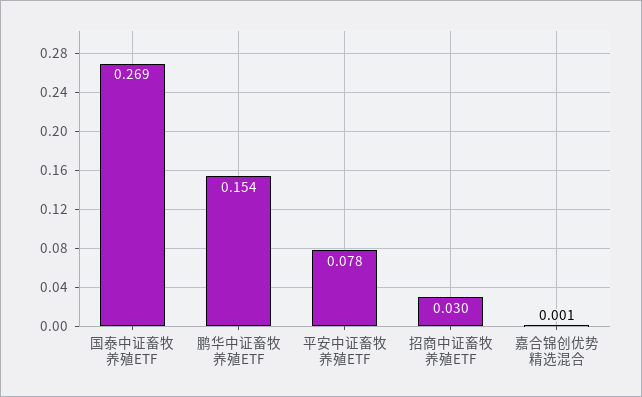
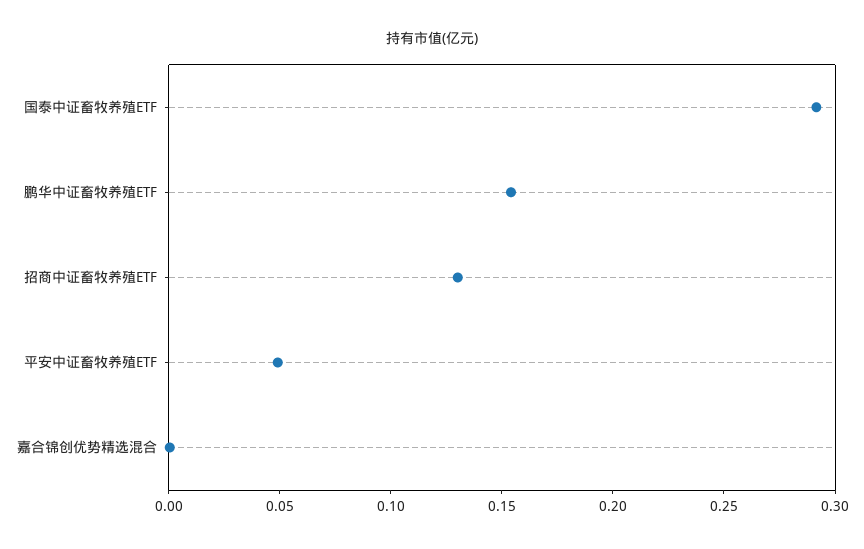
国泰中证畜牧养殖ETF: 0.269 -> 0.29
平安中证畜牧养殖ETF: 0.078 -> 0.05
招商中证畜牧养殖ETF: 0.03 -> 0.13

